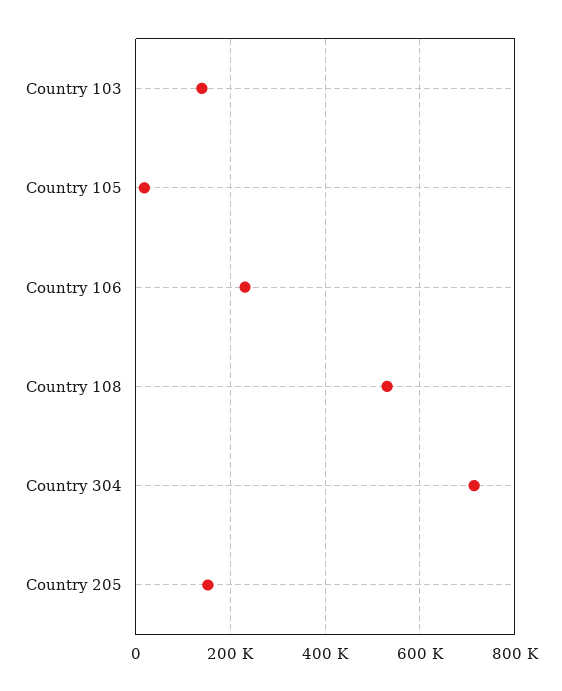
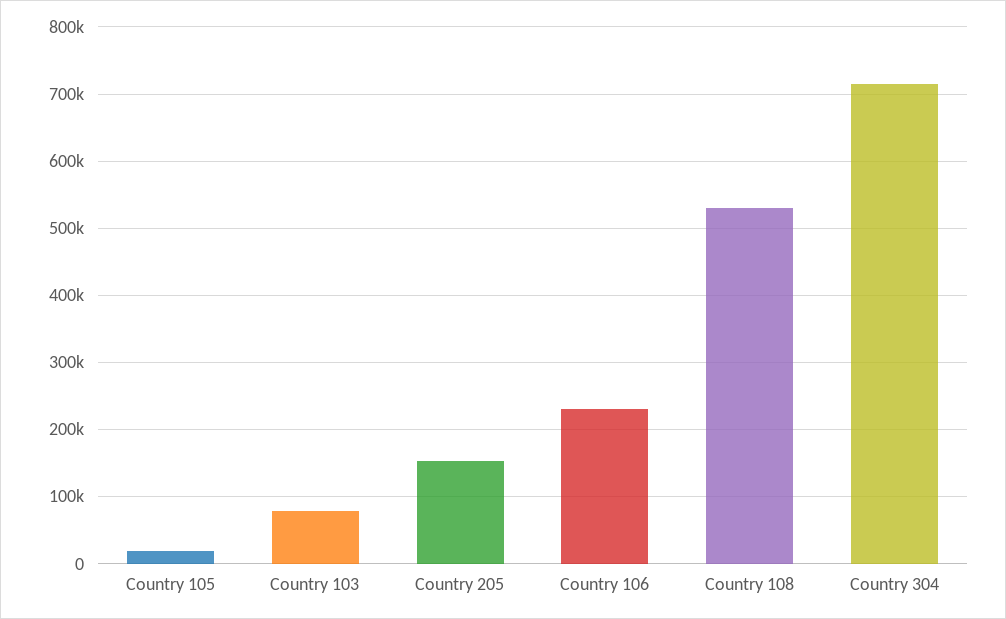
Country 103: 140000 -> 80000

